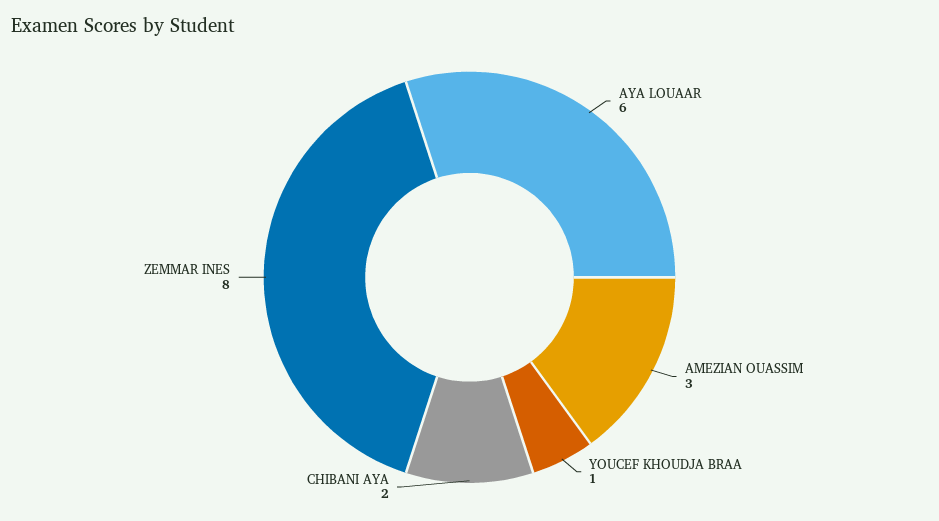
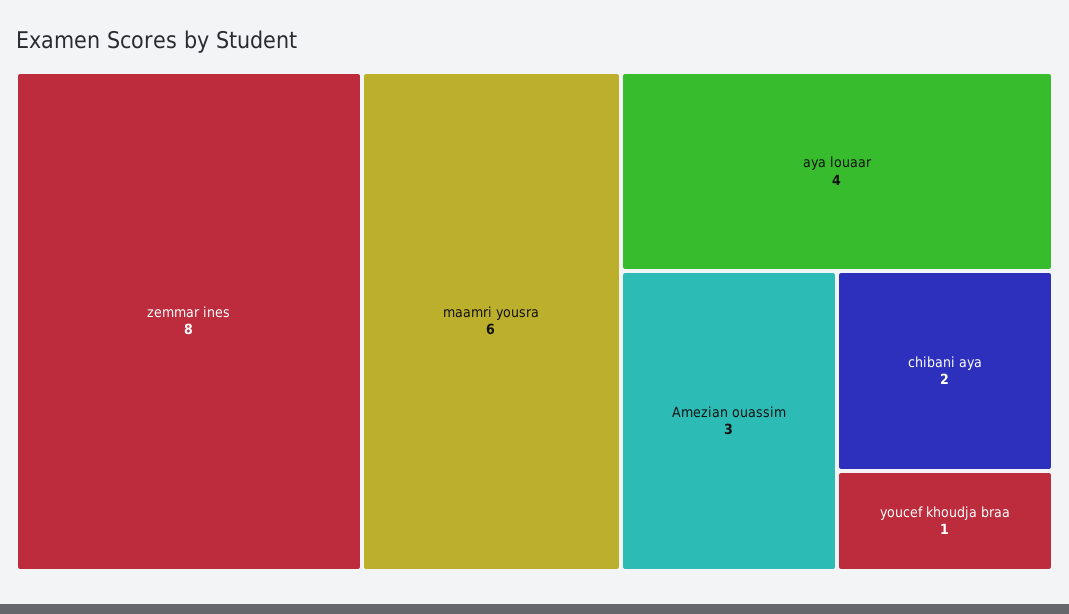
AYA LOUAAR: 6 -> 4
maamri yousra: none -> 6

